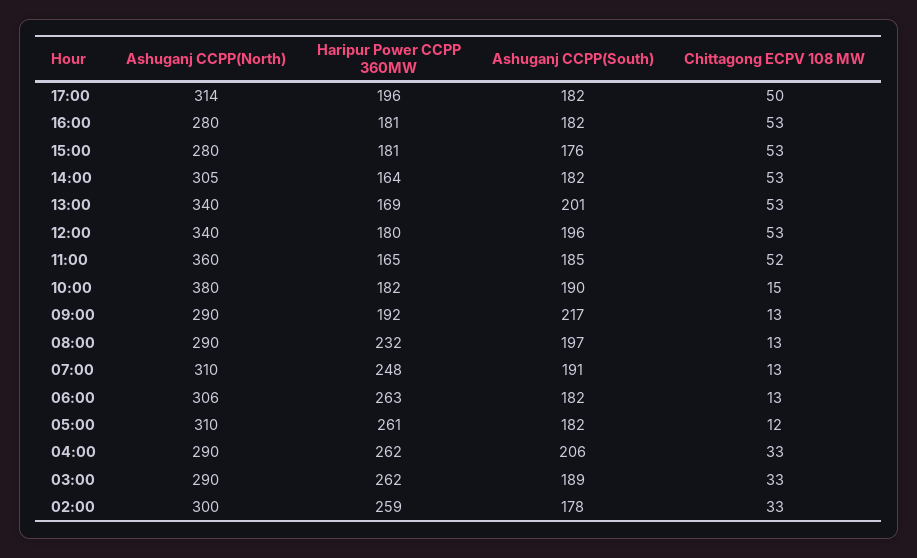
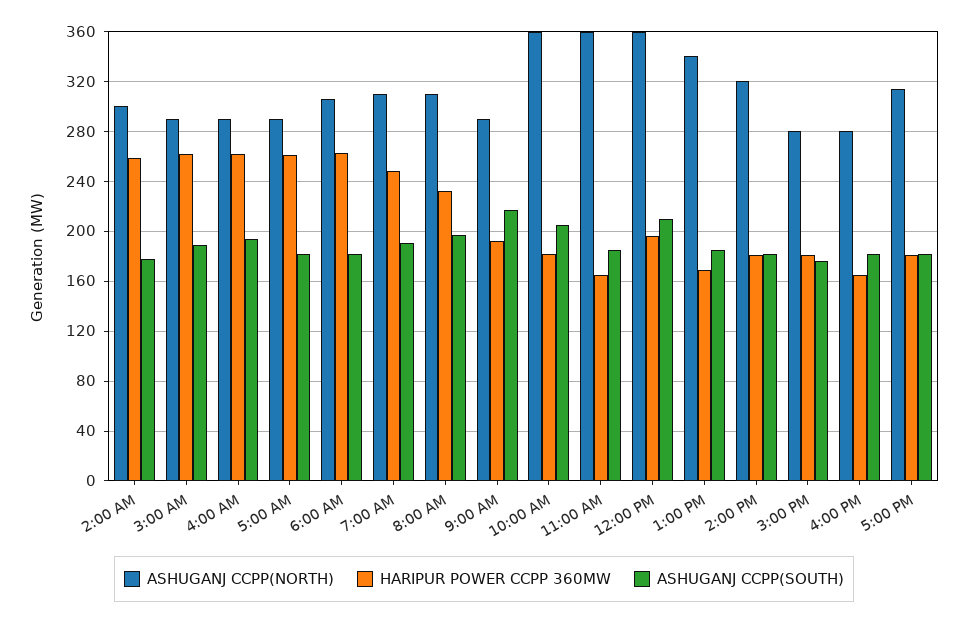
Haripur Power CCPP 360MW, 17:00: 196 -> 180
Chittagong ECPV 108 MW, 17:00: 50 -> none
Haripur Power CCPP 360MW, 16:00: 181 -> 165
Chittagong ECPV 108 MW, 16:00: 53 -> none
Chittagong ECPV 108 MW, 15:00: 53 -> none
Ashuganj CCPP(North), 14:00: 305 -> 320
Haripur Power CCPP 360MW, 14:00: 164 -> 180
Chittagong ECPV 108 MW, 14:00: 53 -> none
Ashuganj CCPP(South), 13:00: 201 -> 185
Chittagong ECPV 108 MW, 13:00: 53 -> none
Ashuganj CCPP(North), 12:00: 340 -> 360
Haripur Power CCPP 360MW, 12:00: 180 -> 195
Ashuganj CCPP(South), 12:00: 196 -> 210
Chittagong ECPV 108 MW, 12:00: 53 -> none
Chittagong ECPV 108 MW, 11:00: 52 -> none
Ashuganj CCPP(North), 10:00: 380 -> 360
Ashuganj CCPP(South), 10:00: 190 -> 205
Chittagong ECPV 108 MW, 10:00: 15 -> none
Chittagong ECPV 108 MW, 09:00: 13 -> none
Ashuganj CCPP(North), 08:00: 290 -> 310
Chittagong ECPV 108 MW, 08:00: 13 -> none
Chittagong ECPV 108 MW, 07:00: 13 -> none
Chittagong ECPV 108 MW, 06:00: 13 -> none
Ashuganj CCPP(North), 05:00: 310 -> 290
Chittagong ECPV 108 MW, 05:00: 12 -> none
Ashuganj CCPP(South), 04:00: 206 -> 195
Chittagong ECPV 108 MW, 04:00: 33 -> none
Chittagong ECPV 108 MW, 03:00: 33 -> none
Chittagong ECPV 108 MW, 02:00: 33 -> none

